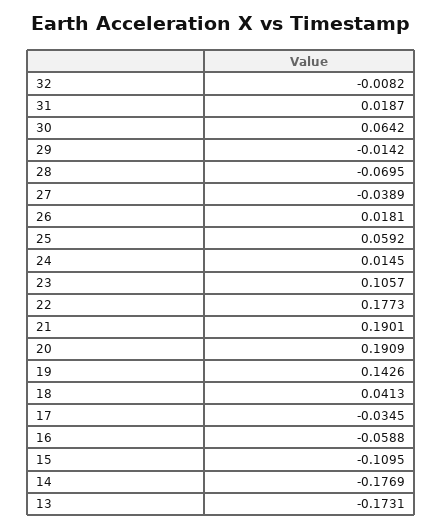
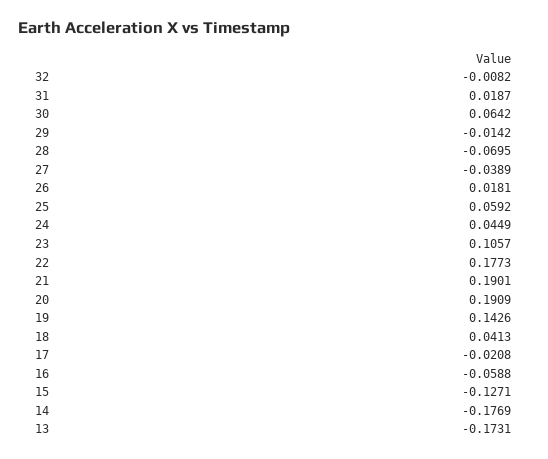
24: 0.0145 -> 0.0449
17: -0.0345 -> -0.0208
15: -0.1095 -> -0.1271

